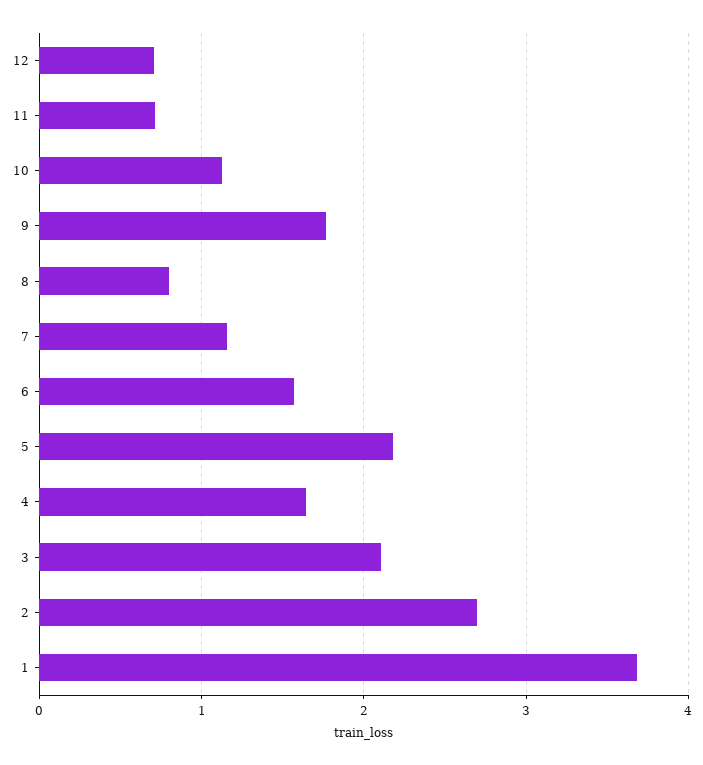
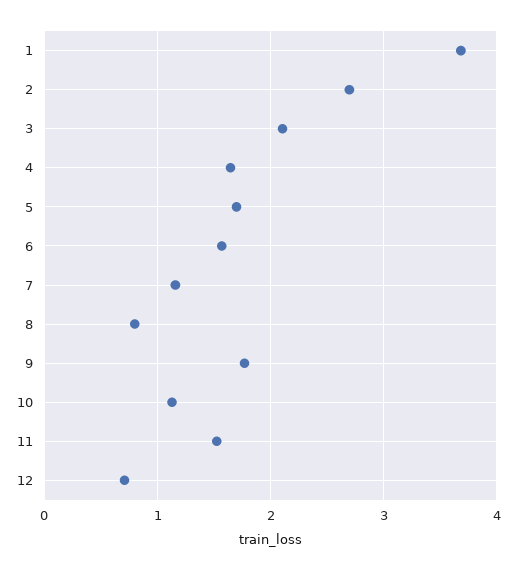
11: 0.7 -> 1.5
5: 2.2 -> 1.7

